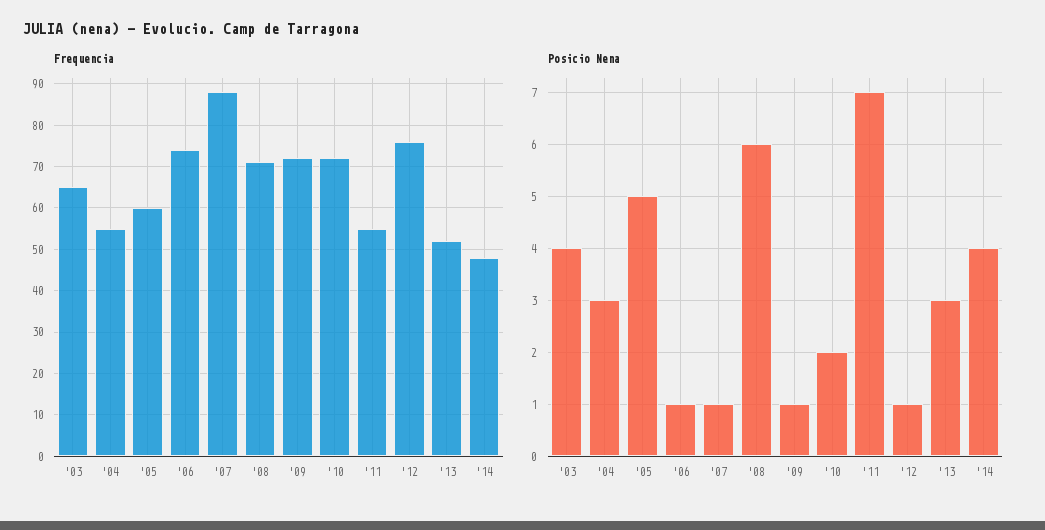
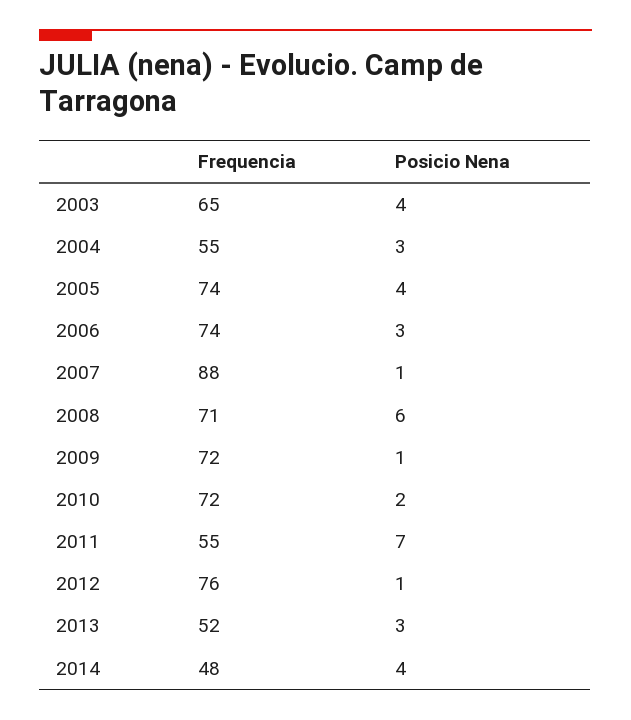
Frequencia, '05: 60 -> 74
Posicio Nena, '05: 5 -> 4
Posicio Nena, '06: 1 -> 3

